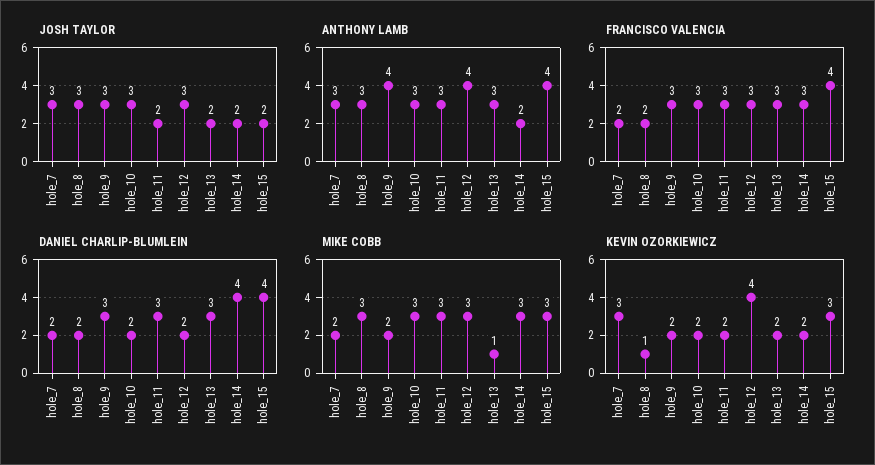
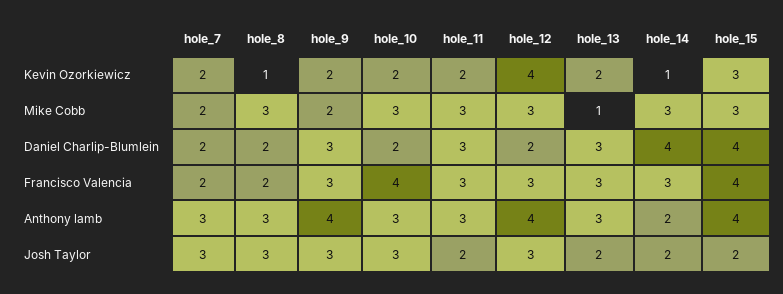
FRANCISCO VALENCIA, hole_10: 3 -> 4
KEVIN OZORKIEWICZ, hole_7: 3 -> 2
KEVIN OZORKIEWICZ, hole_14: 2 -> 1

